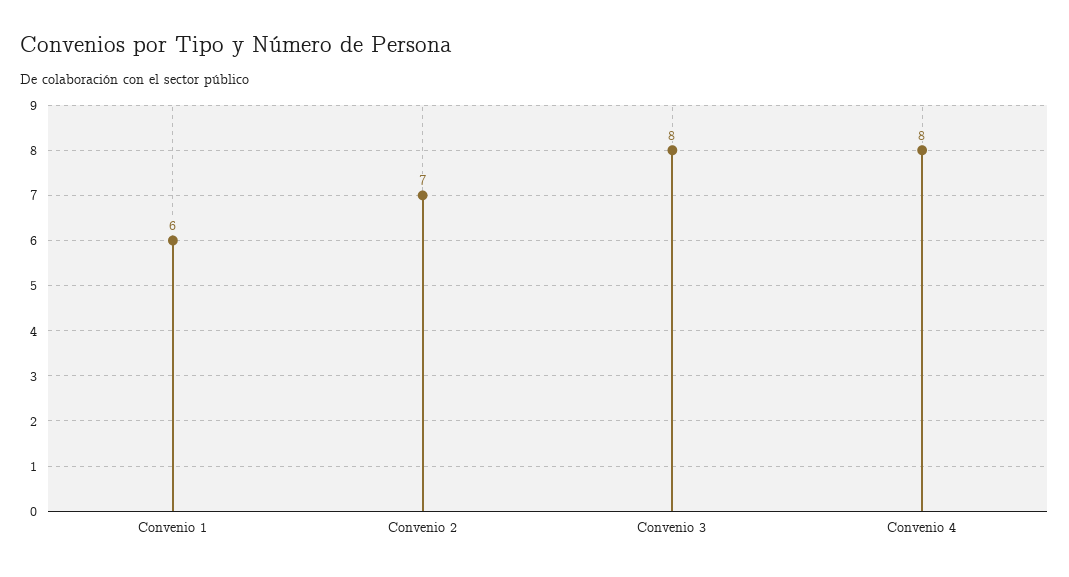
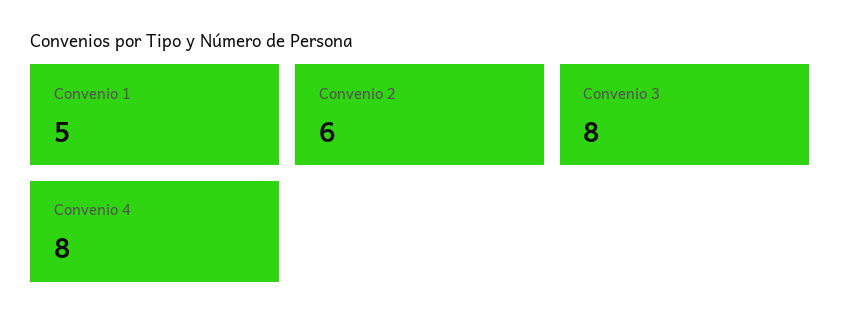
Convenio 1: 6 -> 5
Convenio 2: 7 -> 6

